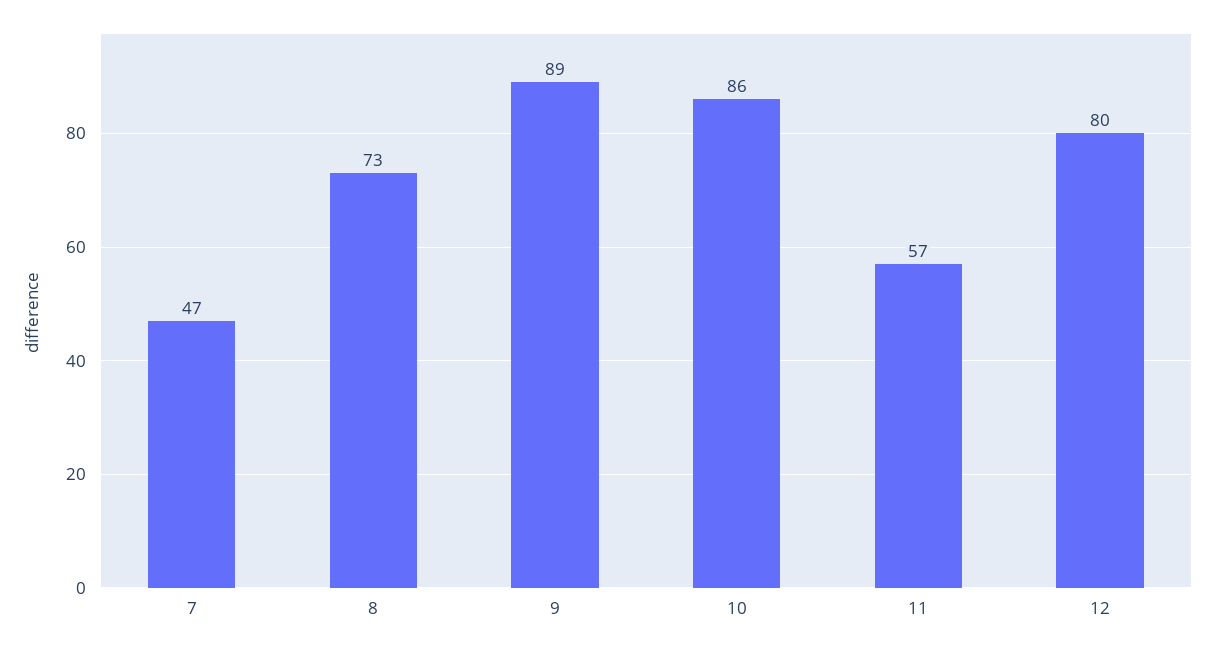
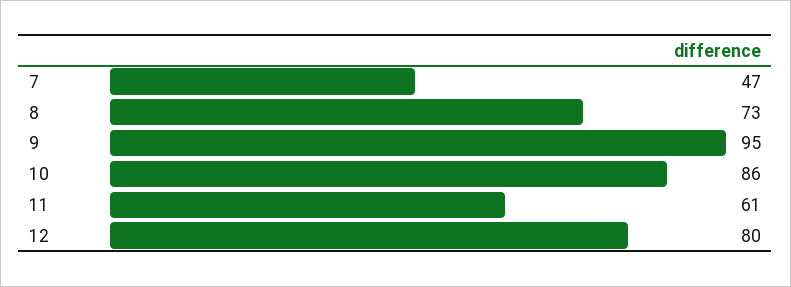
9: 89 -> 95
11: 57 -> 61

